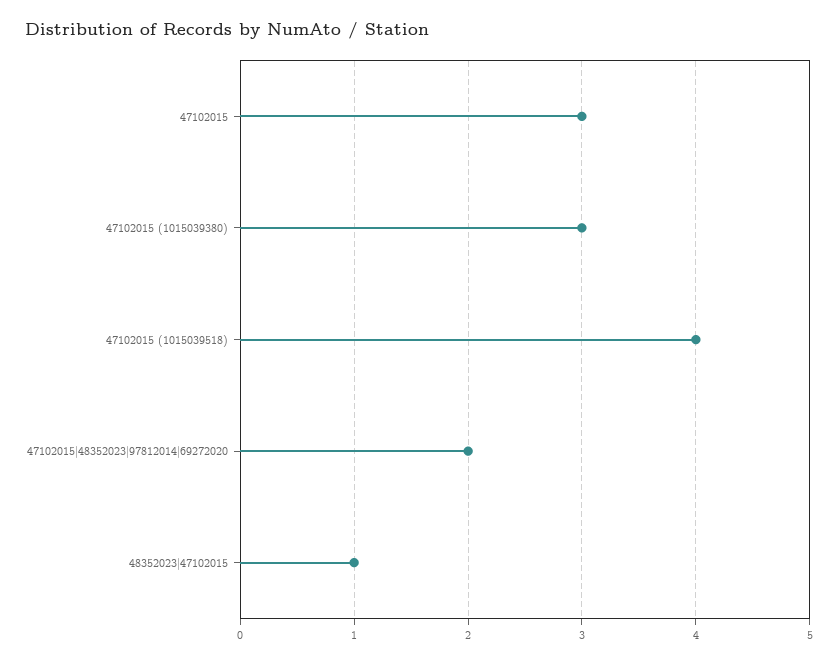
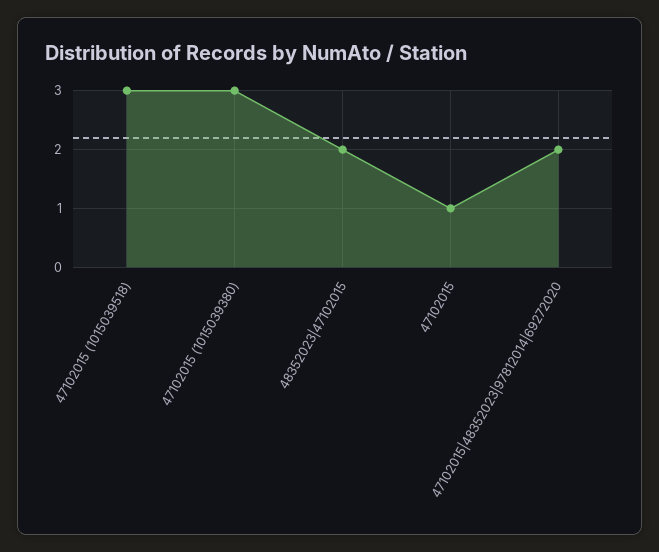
47102015: 3 -> 1
47102015 (1015039518): 4 -> 3
48352023|47102015: 1 -> 2

